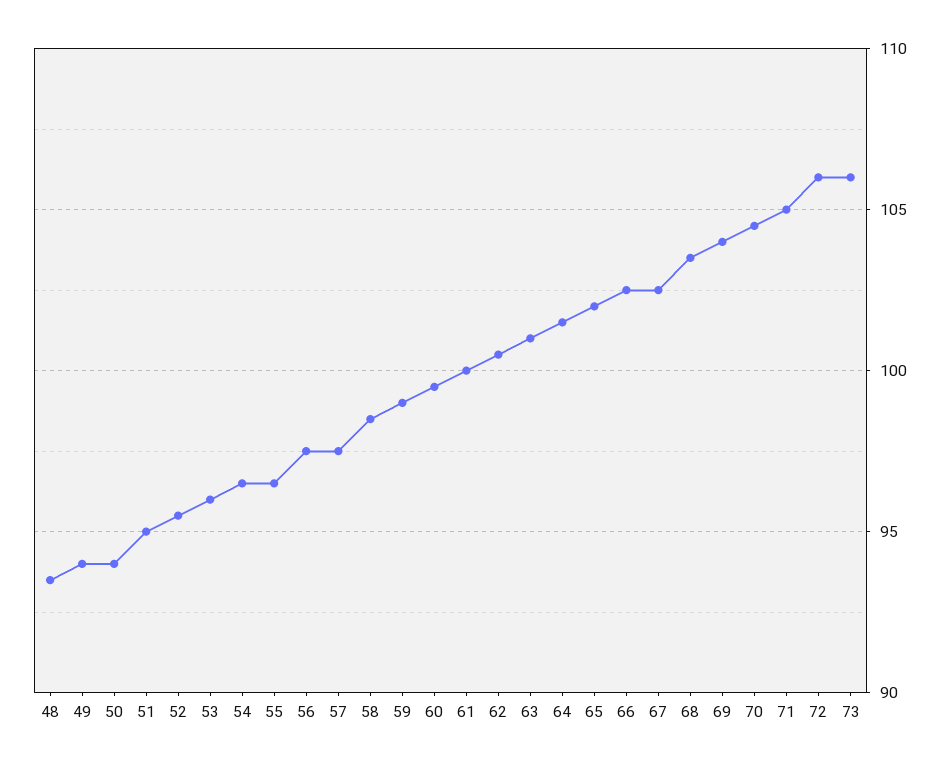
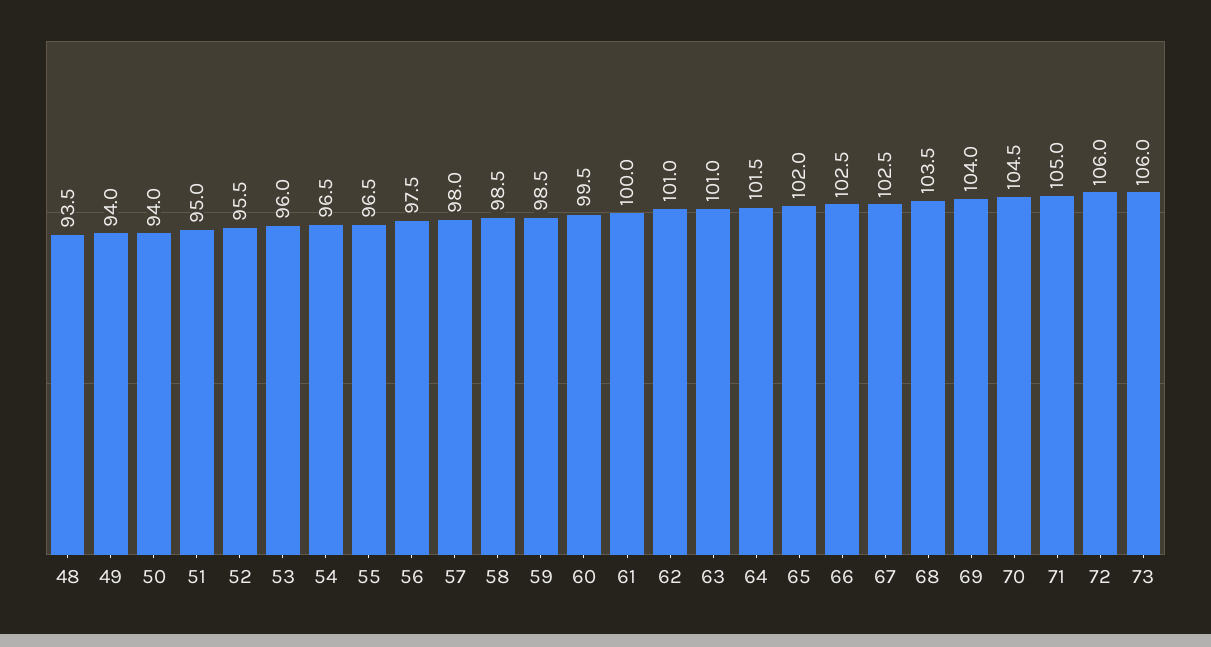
57: 97.5 -> 98
59: 99 -> 98.5
62: 100.5 -> 101

